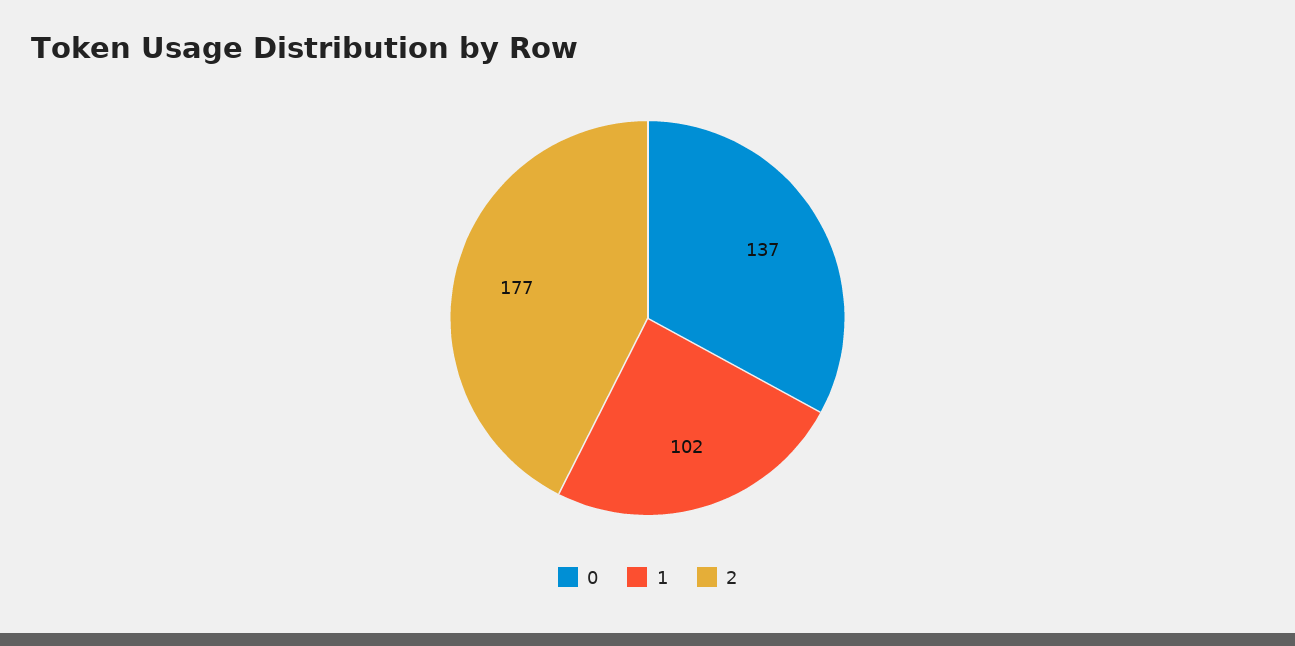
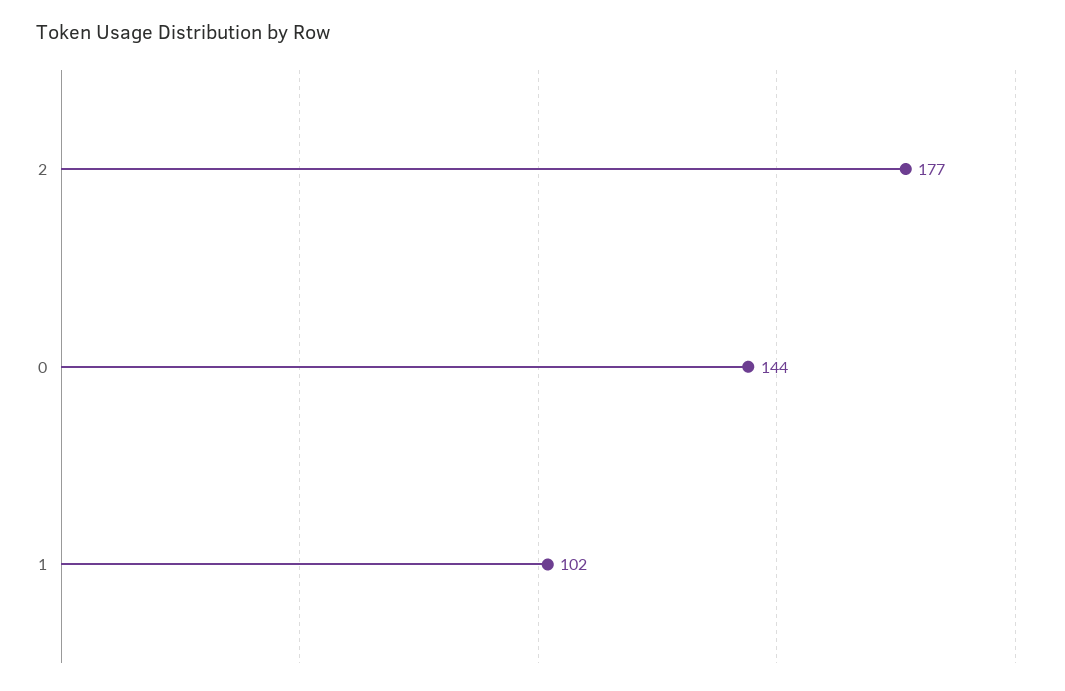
0: 137 -> 144

